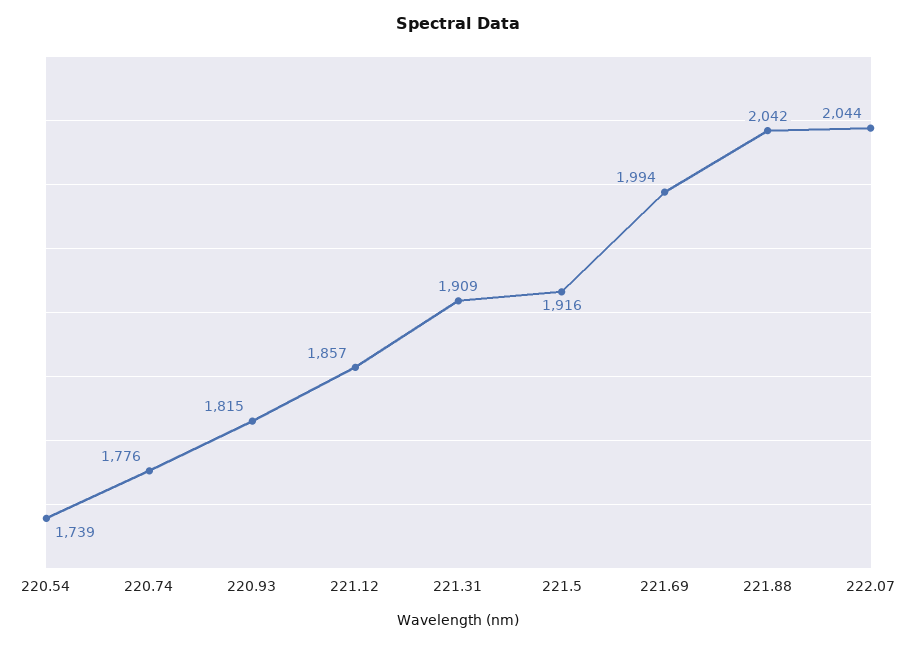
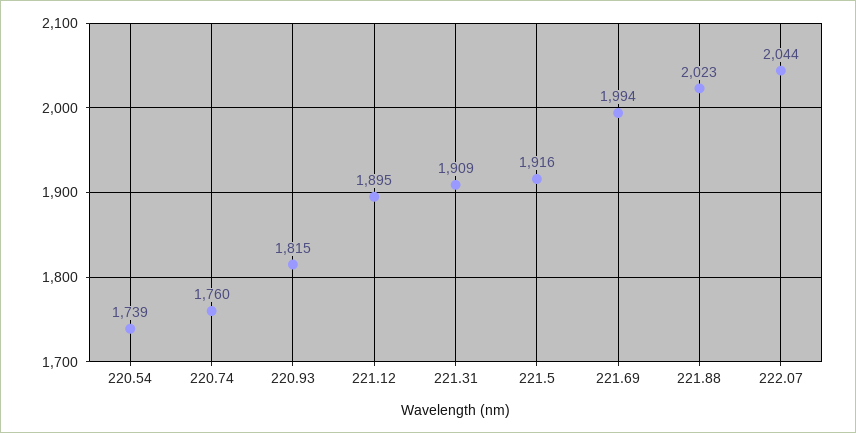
220.74: 1776 -> 1760
221.12: 1857 -> 1895
221.88: 2042 -> 2023

